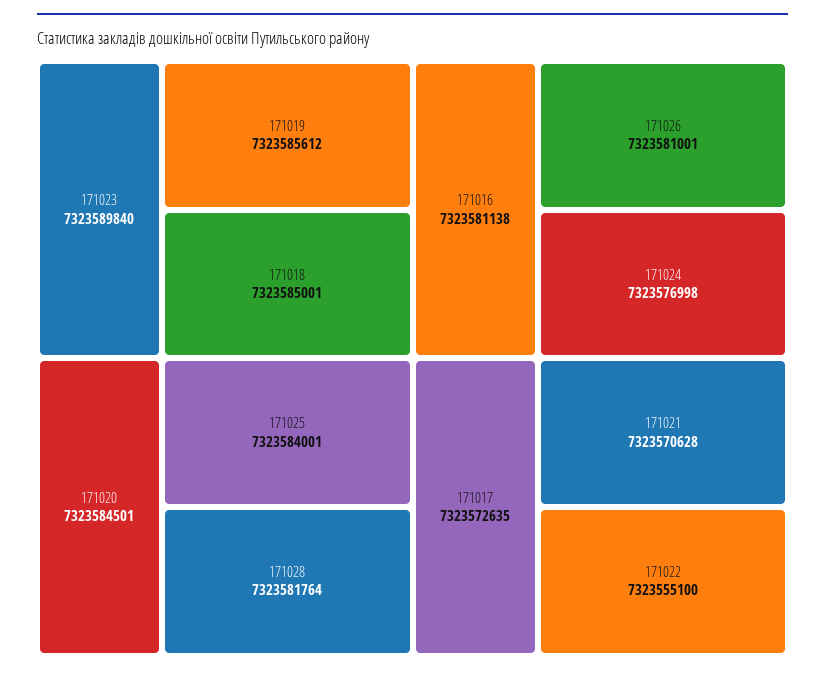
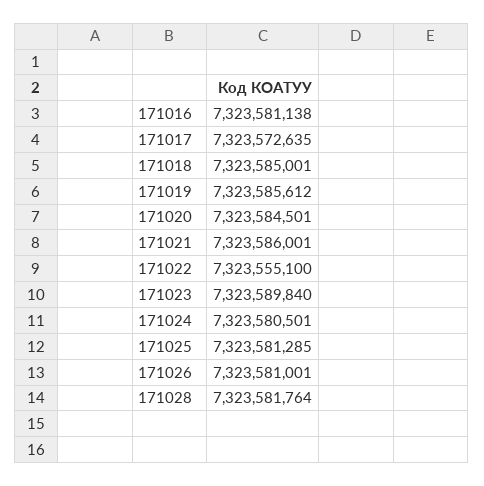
171025: 7323584001 -> 7323581285
171024: 7323576998 -> 7323580501
171021: 7323570628 -> 7323586001

